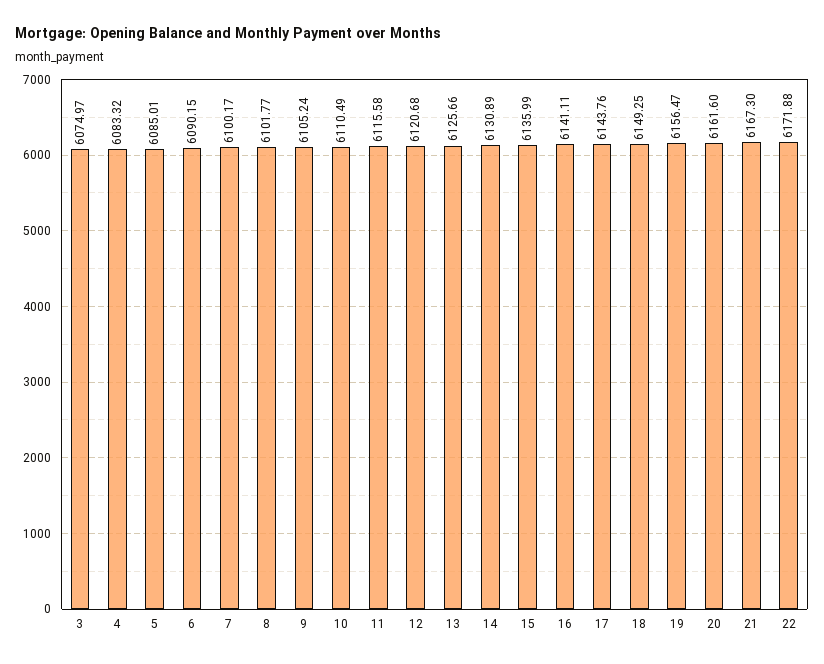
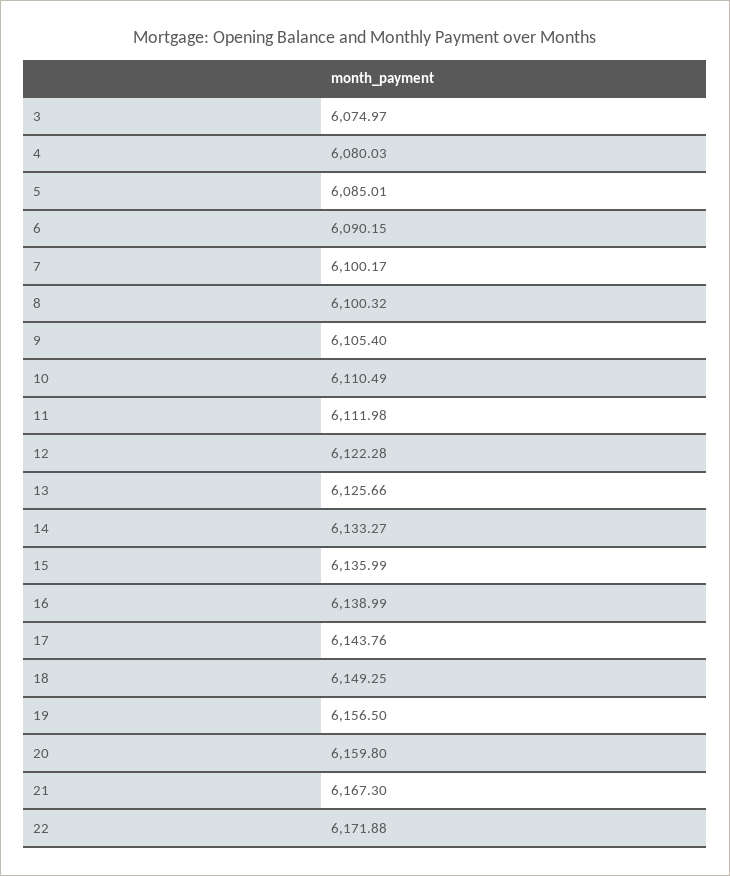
4: 6083.32 -> 6080.03
8: 6101.77 -> 6100.32
9: 6105.24 -> 6105.4
11: 6115.58 -> 6111.98
12: 6120.68 -> 6122.28
14: 6130.89 -> 6133.27
16: 6141.11 -> 6138.99
19: 6156.47 -> 6156.5
20: 6161.6 -> 6159.8

